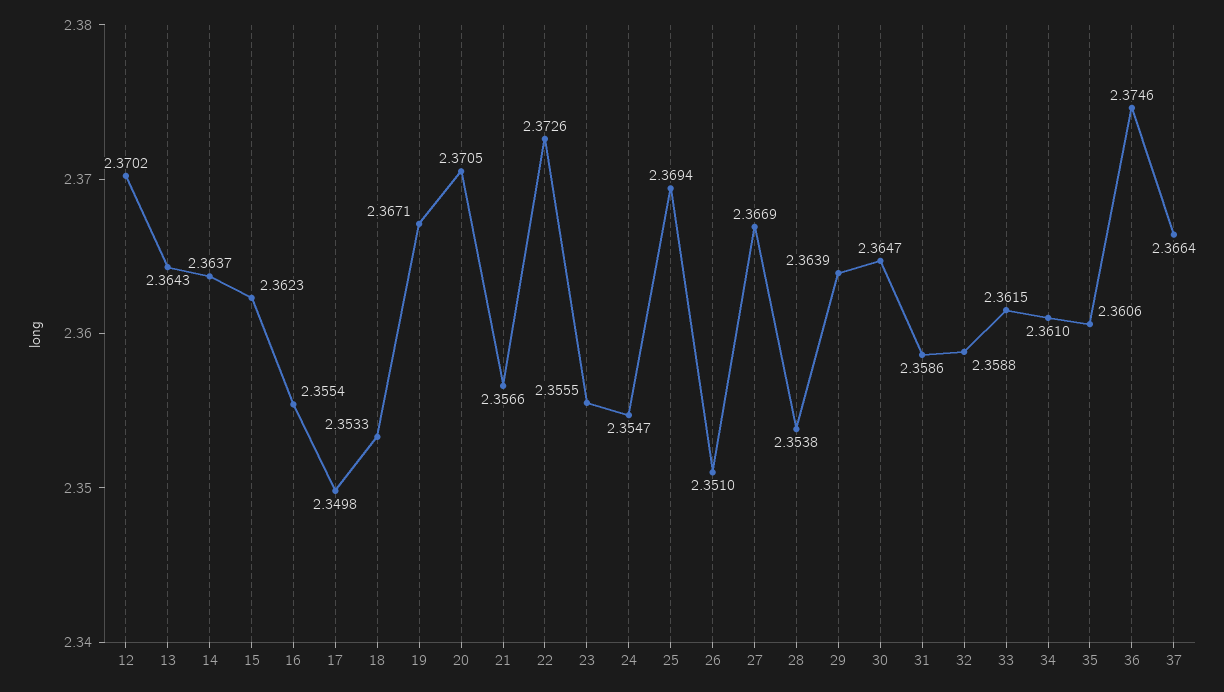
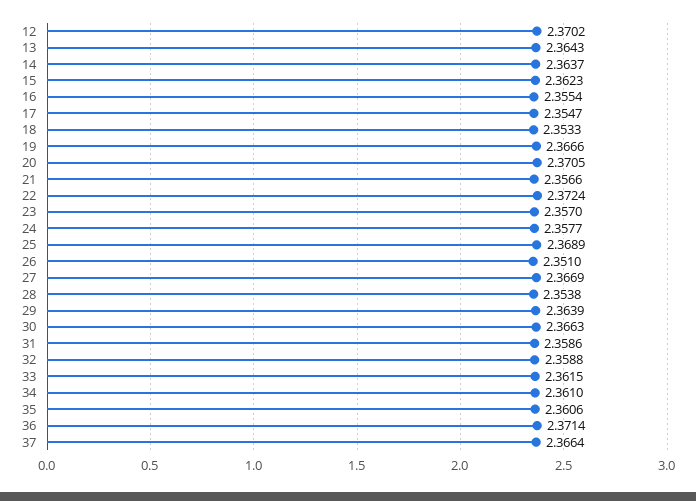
17: 2.3498 -> 2.3547
19: 2.3671 -> 2.3666
22: 2.3726 -> 2.3724
23: 2.3555 -> 2.357
24: 2.3547 -> 2.3577
25: 2.3694 -> 2.3689
30: 2.3647 -> 2.3663
36: 2.3746 -> 2.3714

